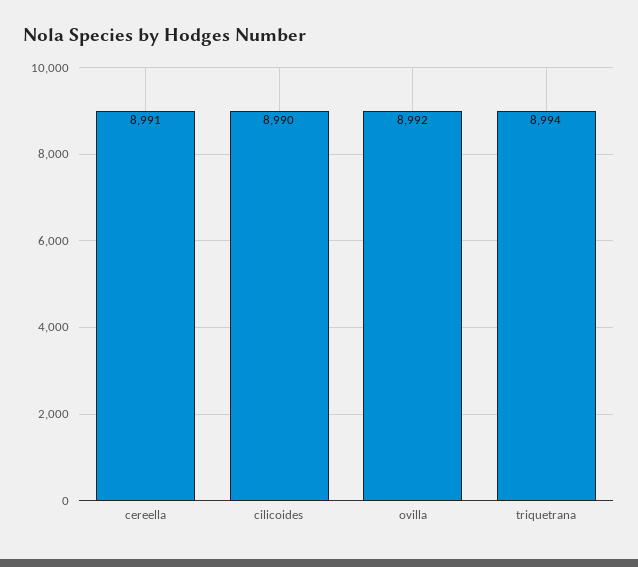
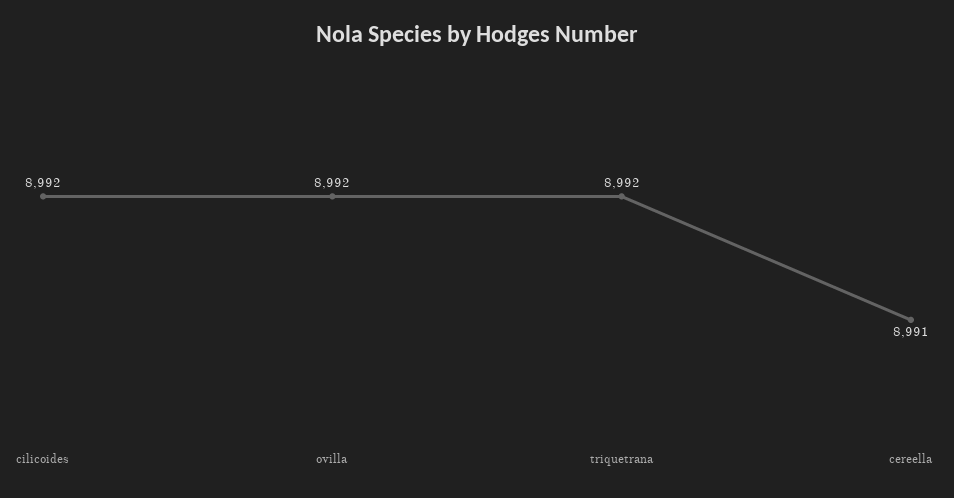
cilicoides: 8990 -> 8992
triquetrana: 8994 -> 8992

